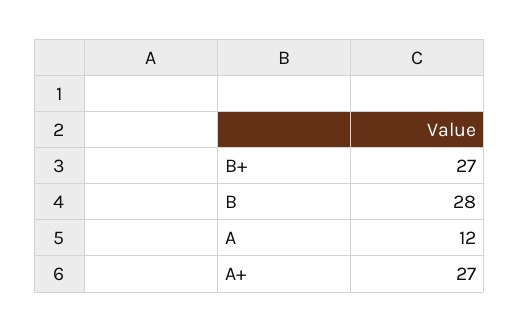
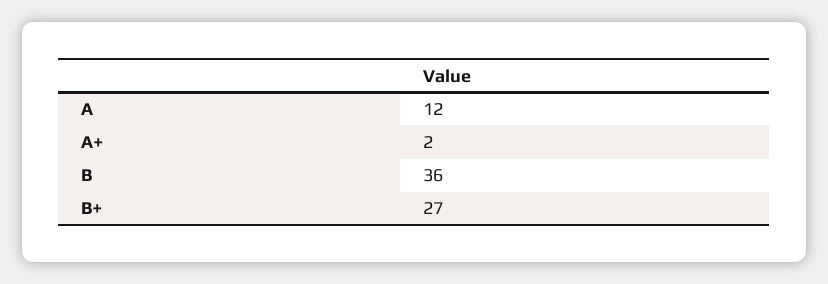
B: 28 -> 36
A+: 27 -> 2

